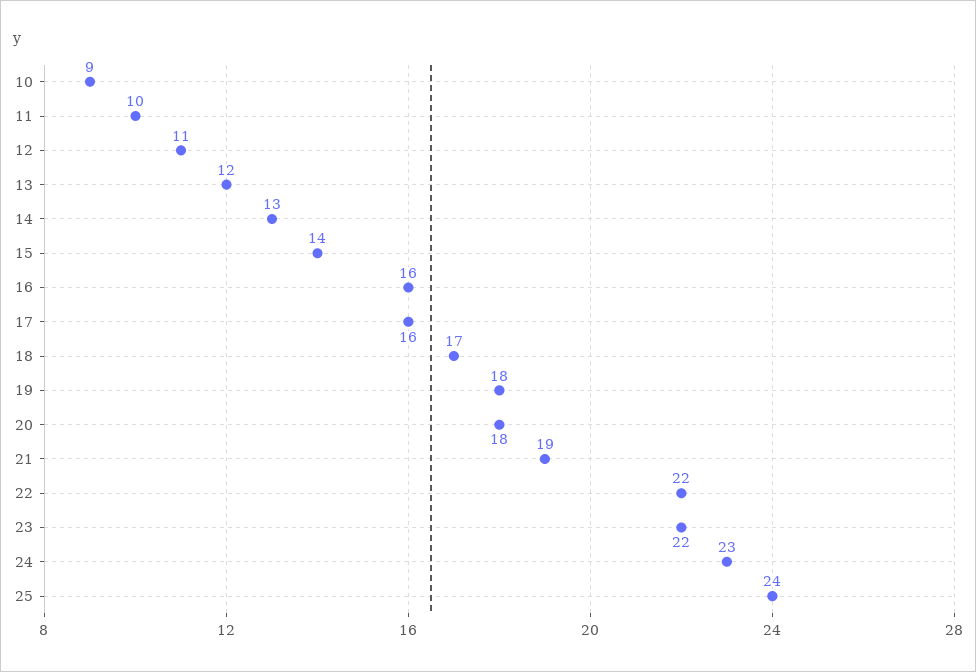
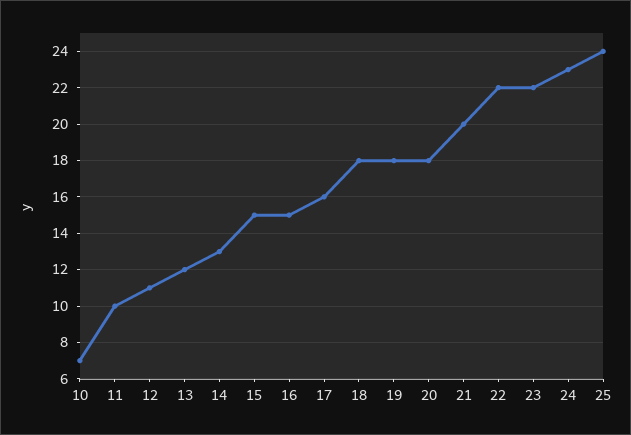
10: 9 -> 7
15: 14 -> 15
16: 16 -> 15
18: 17 -> 18
21: 19 -> 20

